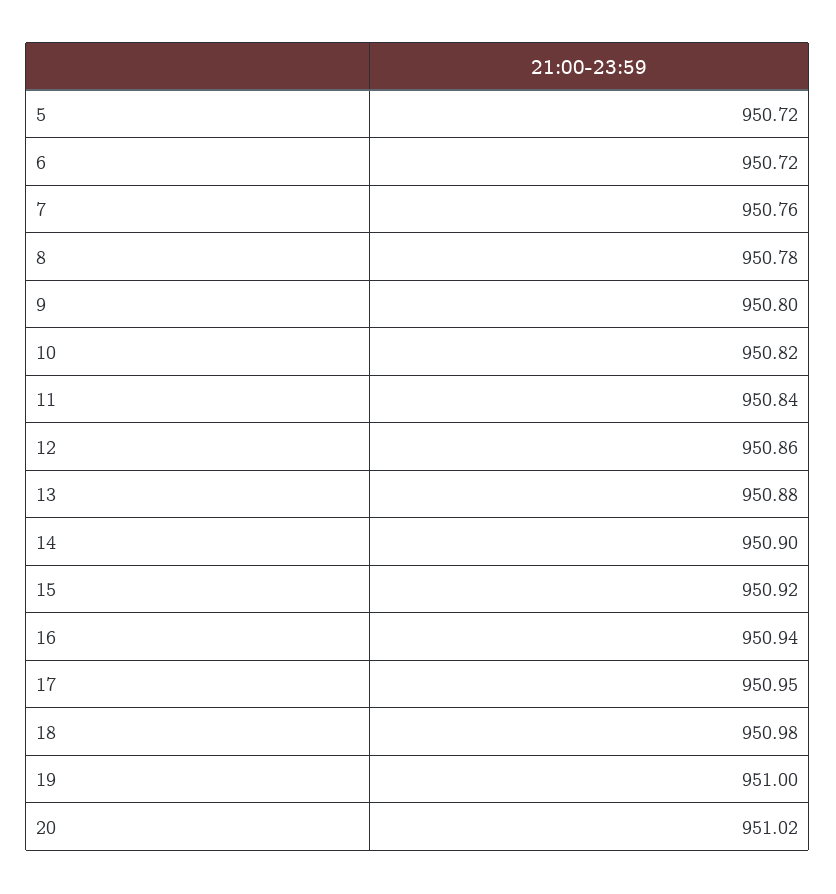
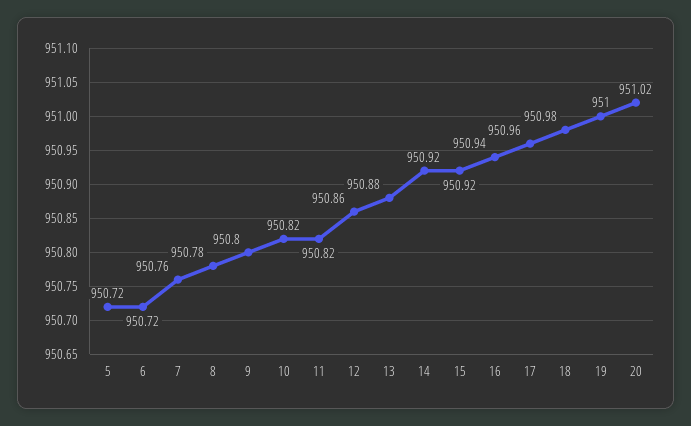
11: 950.84 -> 950.82
14: 950.9 -> 950.92
17: 950.95 -> 950.96

